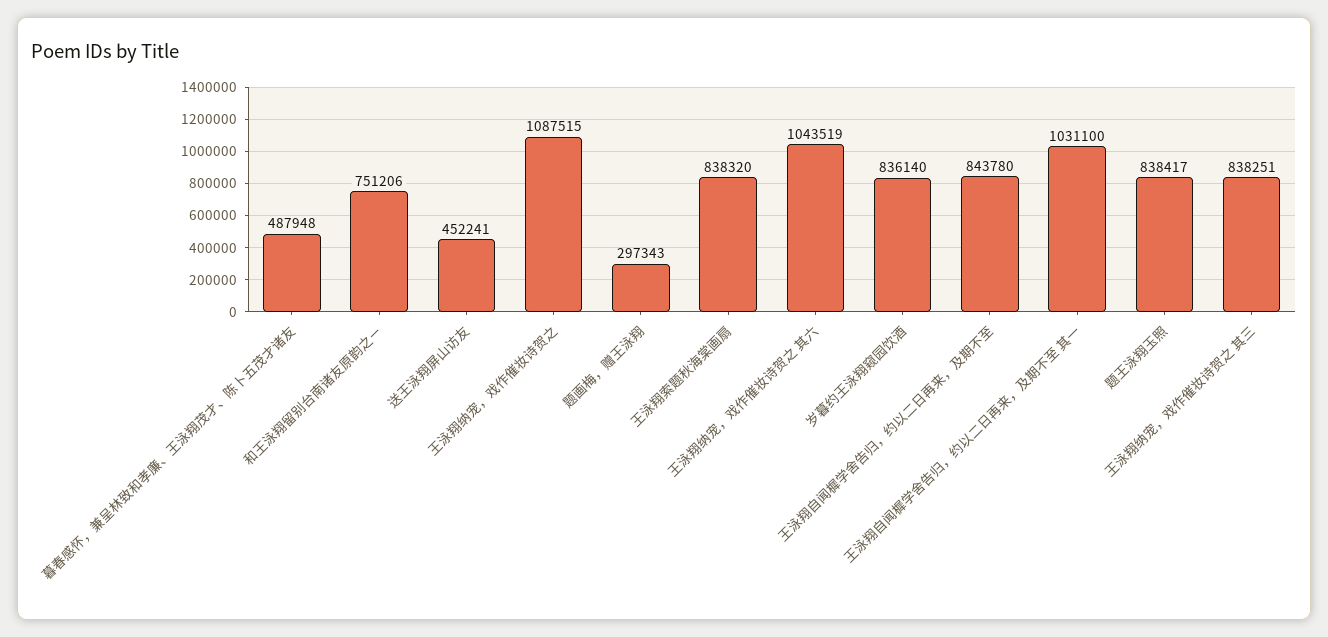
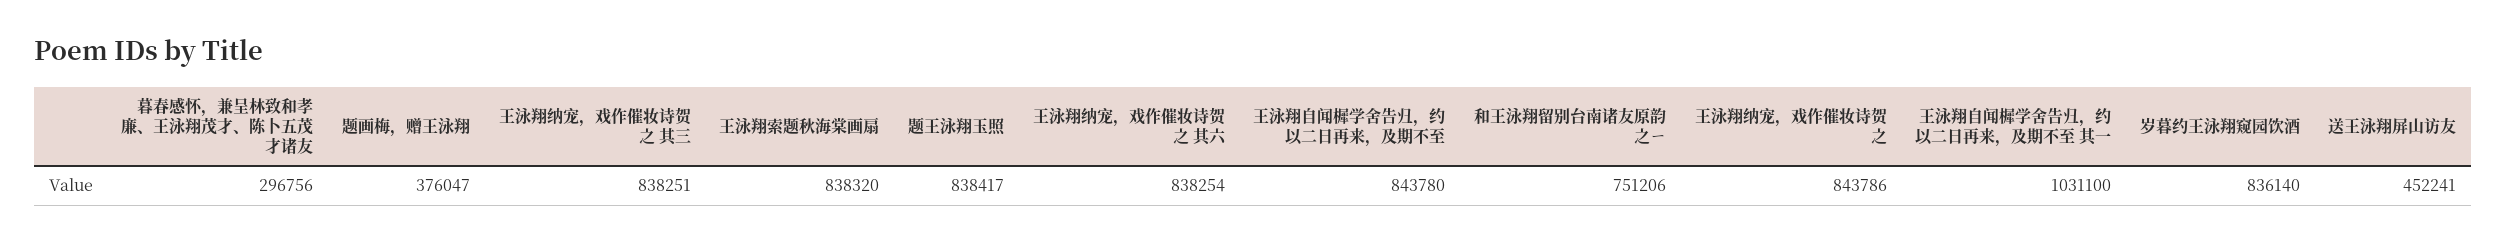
暮春感怀，兼呈林致和孝廉、王泳翔茂才、陈卜五茂才诸友: 487948 -> 296756
王泳翔纳宠，戏作催妆诗贺之: 1087515 -> 843786
题画梅，赠王泳翔: 297343 -> 376047
王泳翔纳宠，戏作催妆诗贺之 其六: 1043519 -> 838254

